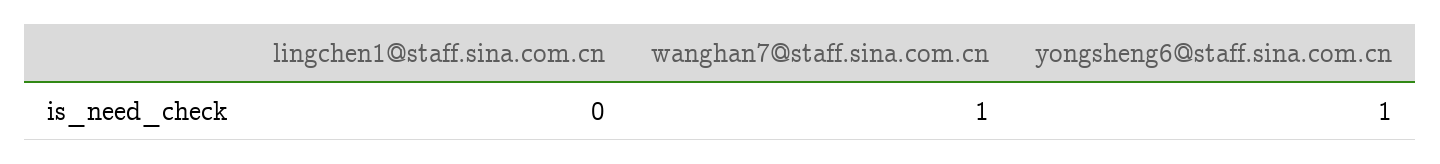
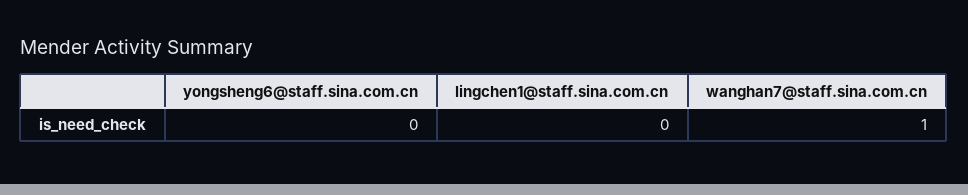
yongsheng6@staff.sina.com.cn: 1 -> 0

